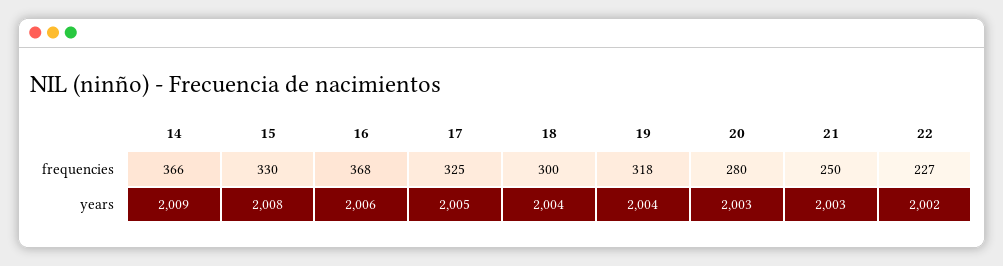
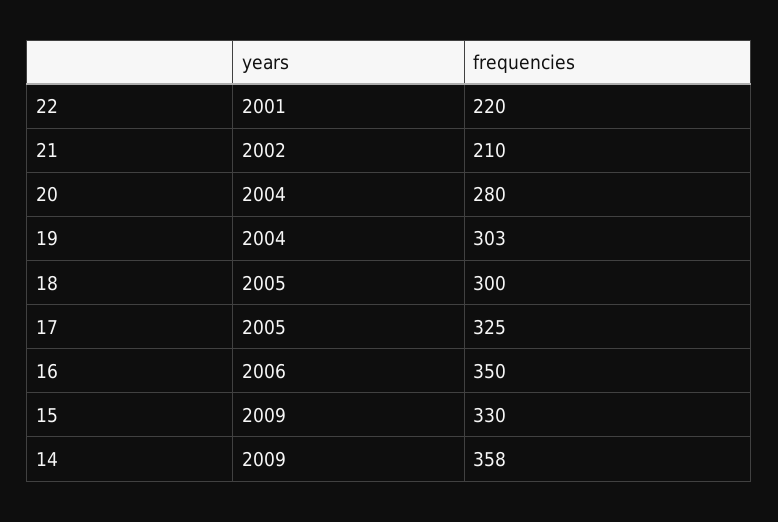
14, frequencies: 366 -> 358
16, frequencies: 368 -> 350
19, frequencies: 318 -> 303
21, frequencies: 250 -> 210
22, frequencies: 227 -> 220
15, years: 2008 -> 2009
18, years: 2004 -> 2005
20, years: 2003 -> 2004
21, years: 2003 -> 2002
22, years: 2002 -> 2001

